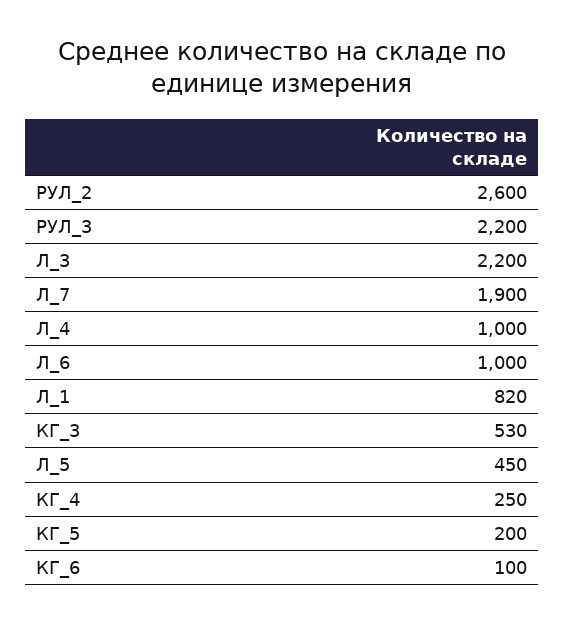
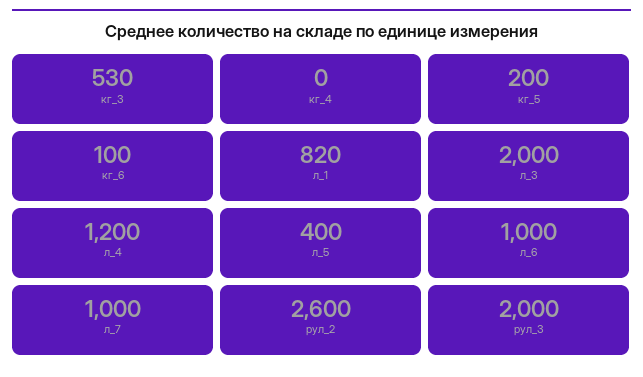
РУЛ_3: 2200 -> 2000
Л_3: 2200 -> 2000
Л_7: 1900 -> 1000
Л_4: 1000 -> 1200
Л_5: 450 -> 400
КГ_4: 250 -> 0

